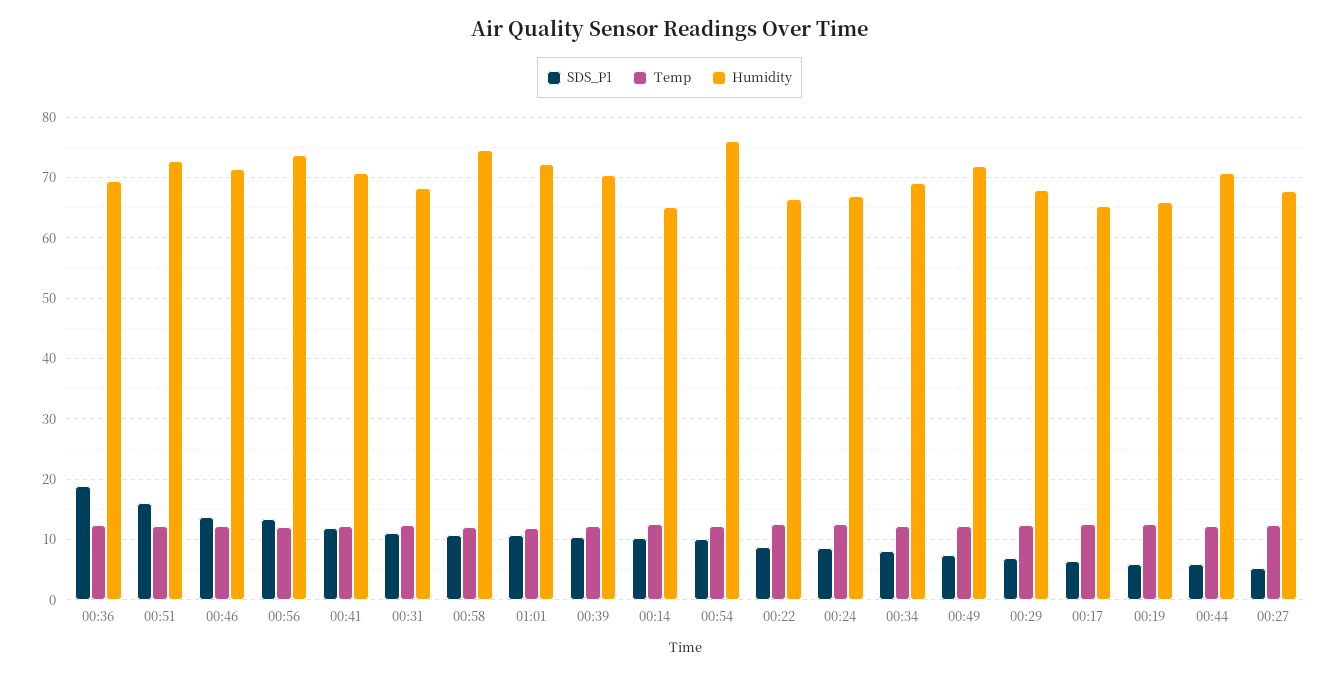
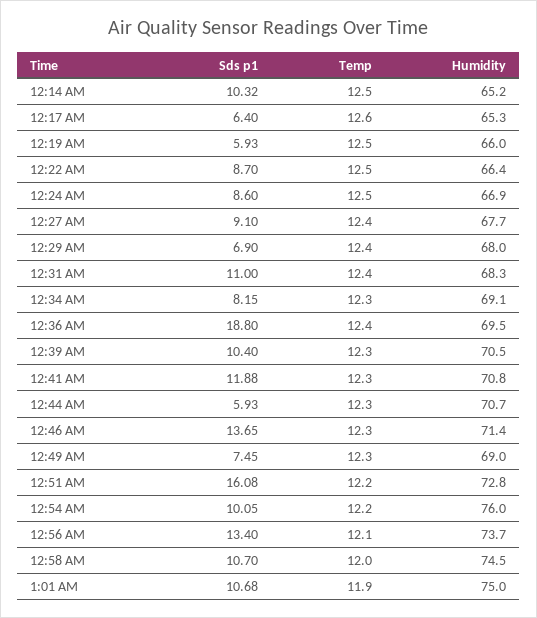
Humidity, 01:01: 72 -> 75
Humidity, 00:49: 72 -> 69
SDS_P1, 00:27: 5 -> 9.1

